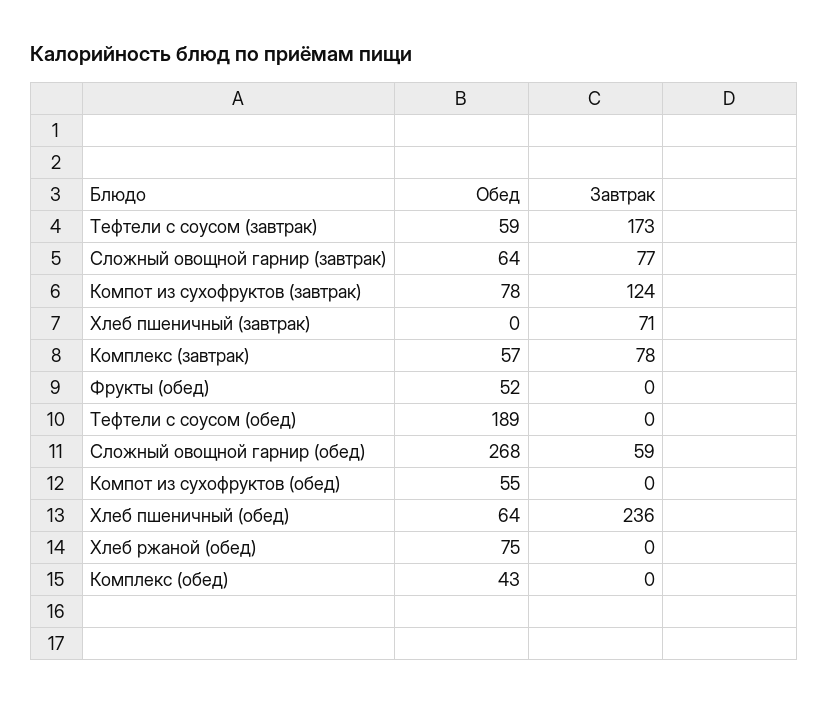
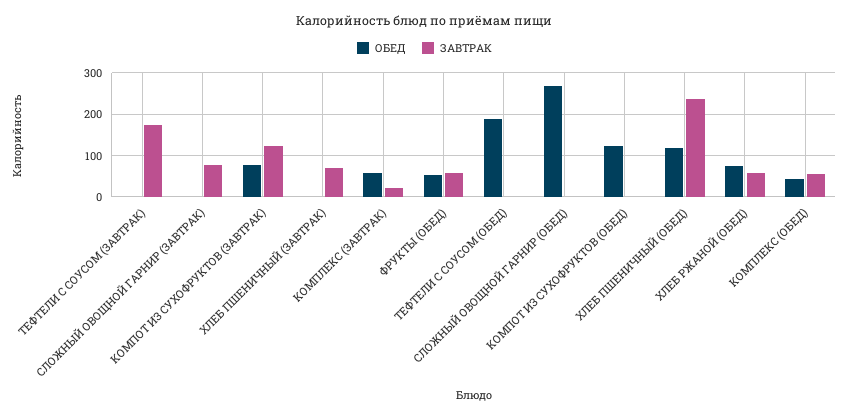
Обед, Тефтели с соусом (завтрак): 59 -> 0
Обед, Сложный овощной гарнир (завтрак): 64 -> 0
Завтрак, Комплекс (завтрак): 78 -> 20
Завтрак, Фрукты (обед): 0 -> 60
Завтрак, Сложный овощной гарнир (обед): 59 -> 0
Обед, Компот из сухофруктов (обед): 55 -> 120
Обед, Хлеб пшеничный (обед): 64 -> 120
Завтрак, Хлеб ржаной (обед): 0 -> 60
Завтрак, Комплекс (обед): 0 -> 60

